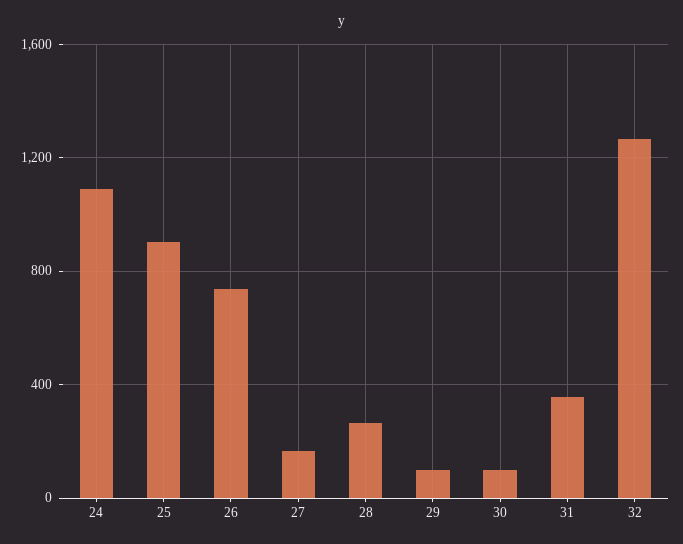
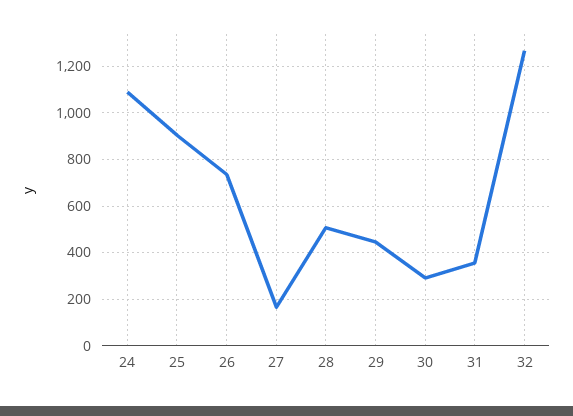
28: 250 -> 500
29: 100 -> 450
30: 100 -> 300

